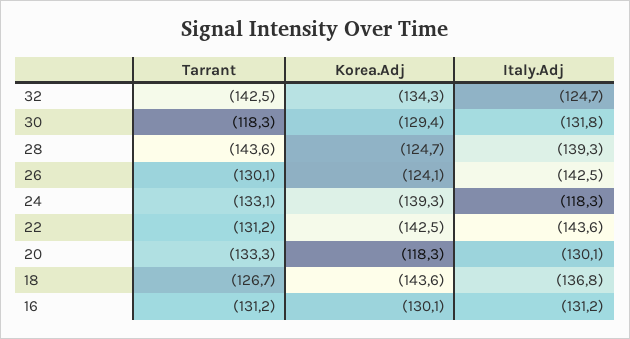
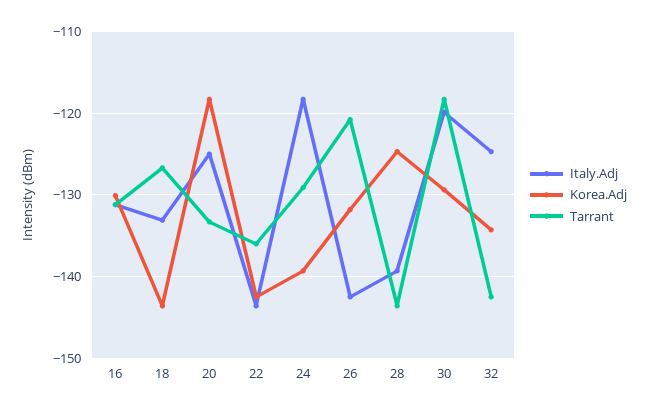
Italy.Adj, 30: -131.8 -> -120
Tarrant, 26: -130.1 -> -121
Korea.Adj, 26: -124.1 -> -132
Tarrant, 24: -133.1 -> -129
Tarrant, 22: -131.2 -> -136
Italy.Adj, 20: -130.1 -> -125
Italy.Adj, 18: -136.8 -> -133

